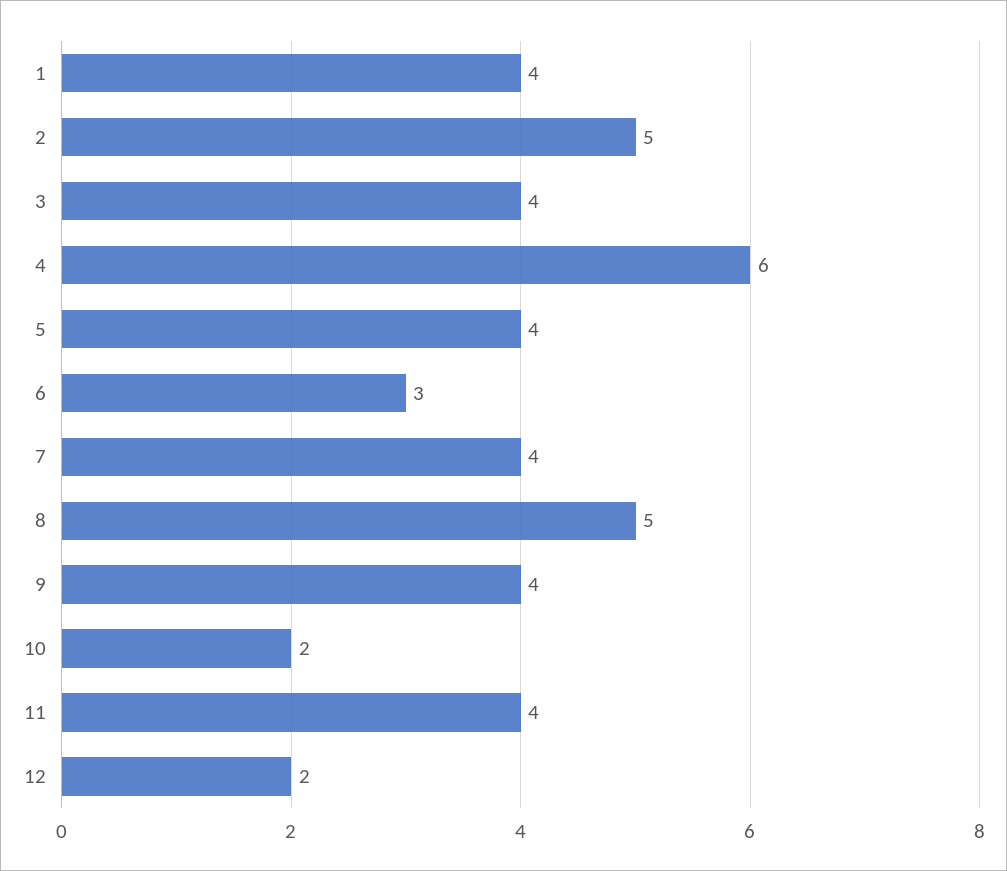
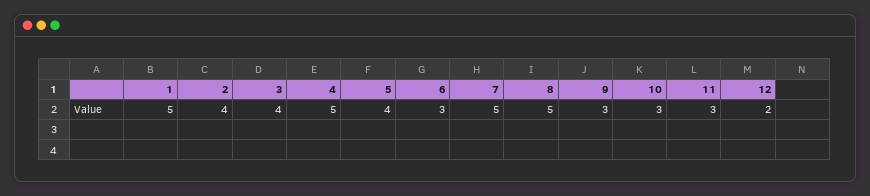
1: 4 -> 5
2: 5 -> 4
4: 6 -> 5
7: 4 -> 5
9: 4 -> 3
10: 2 -> 3
11: 4 -> 3

